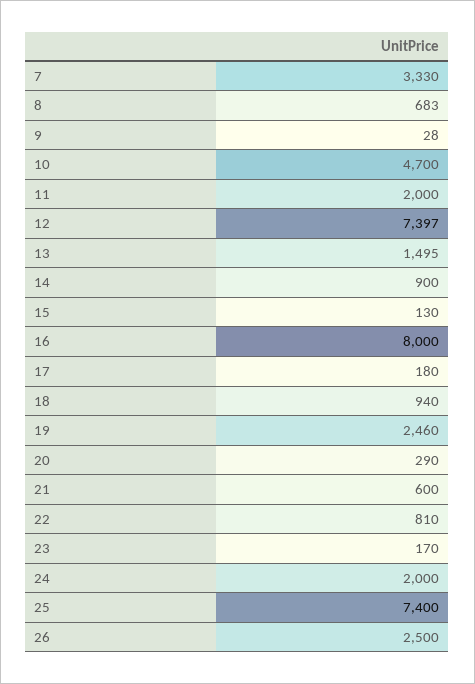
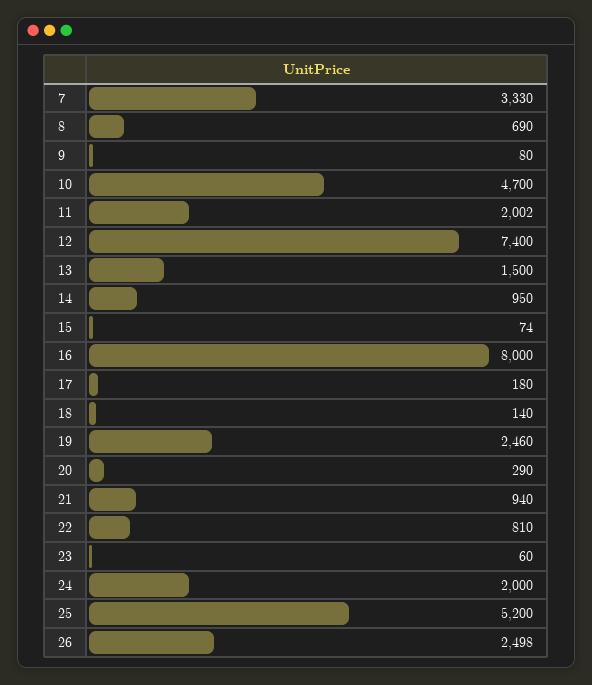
8: 683 -> 690
9: 28 -> 80
11: 2000 -> 2002
12: 7397 -> 7400
13: 1495 -> 1500
14: 900 -> 950
15: 130 -> 74
18: 940 -> 140
21: 600 -> 940
23: 170 -> 60
25: 7400 -> 5200
26: 2500 -> 2498

